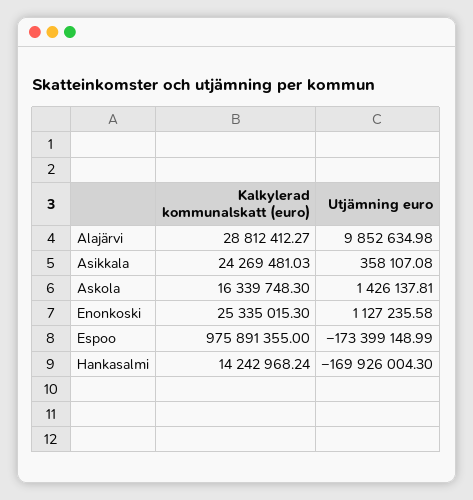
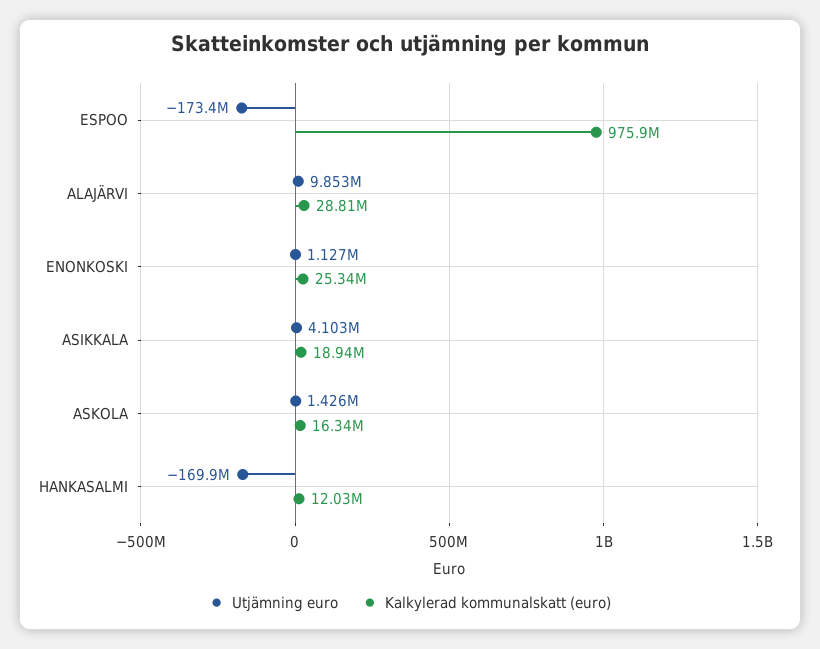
Kalkylerad kommunalskatt (euro), Asikkala: 24269481.03 -> 18940000
Utjämning euro, Asikkala: 358107.08 -> 4103000
Kalkylerad kommunalskatt (euro), Hankasalmi: 14242968.24 -> 12030000

